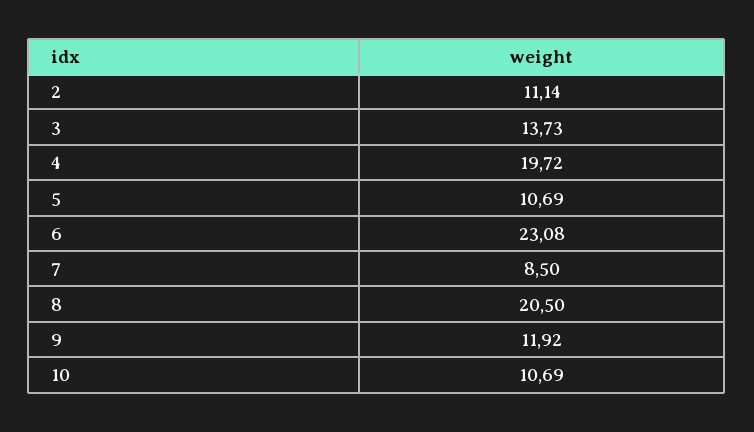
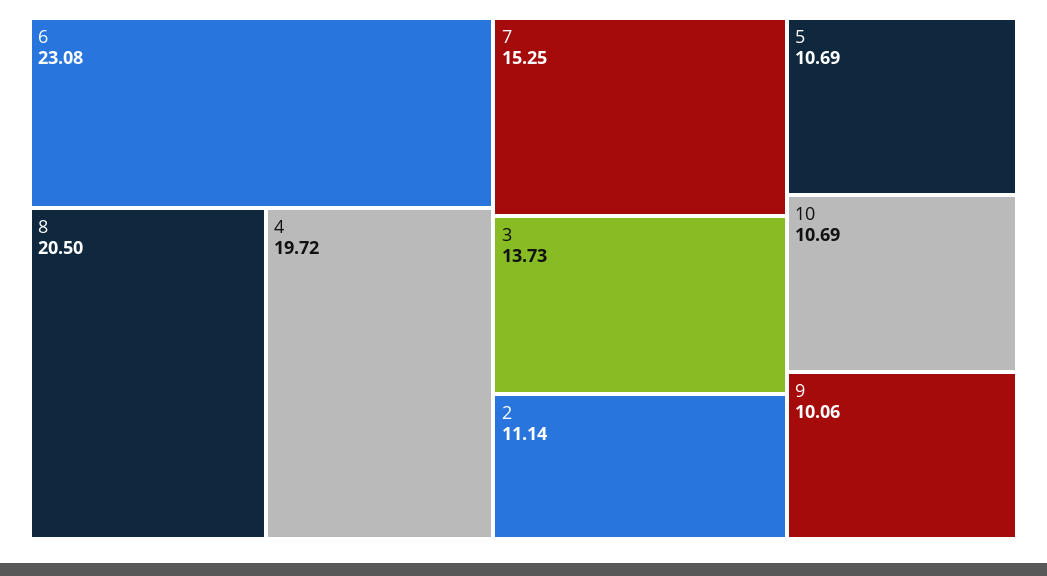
7: 8.5 -> 15.25
9: 11.92 -> 10.06

